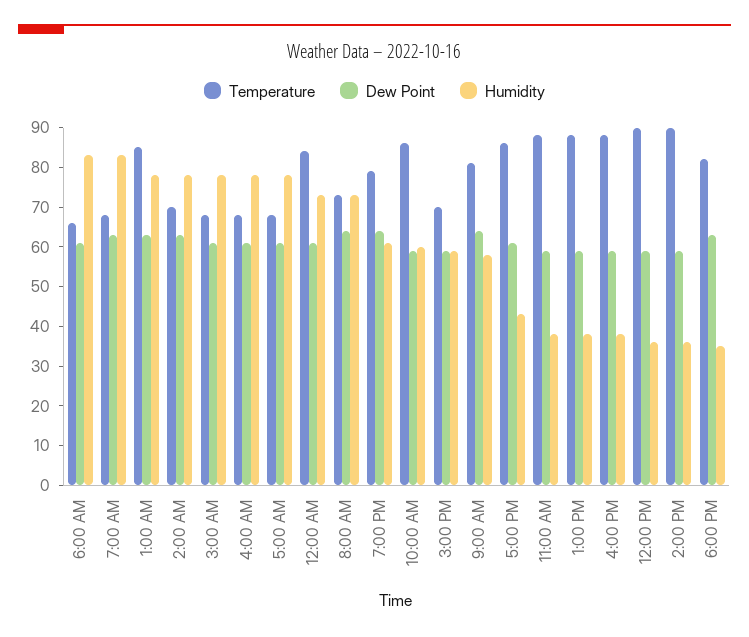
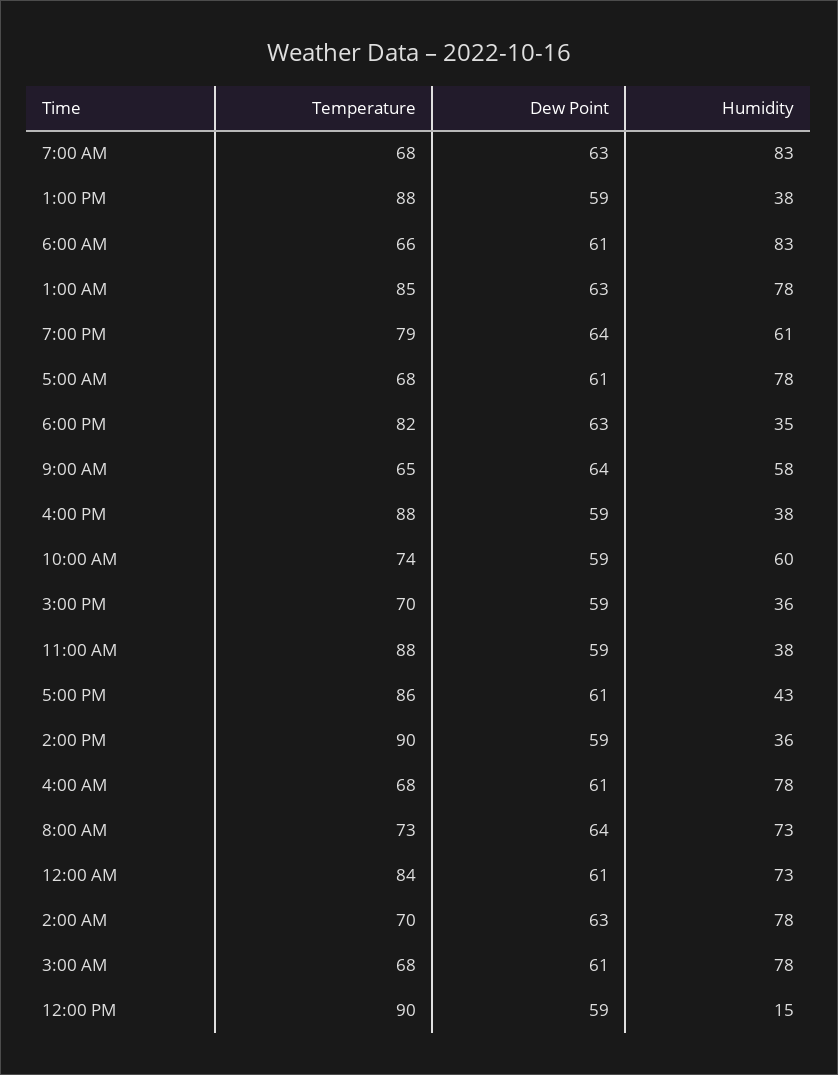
Temperature, 10:00 AM: 85 -> 74
Humidity, 3:00 PM: 60 -> 36
Temperature, 9:00 AM: 80 -> 65
Humidity, 12:00 PM: 35 -> 15

